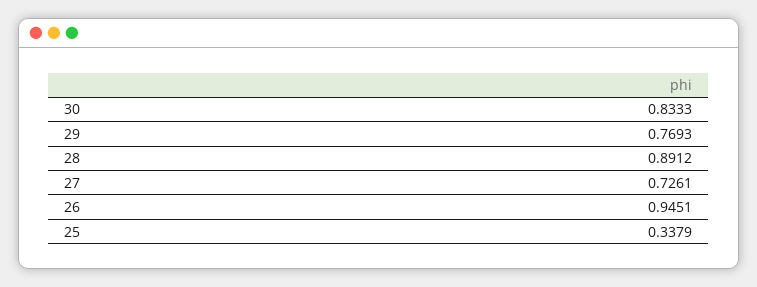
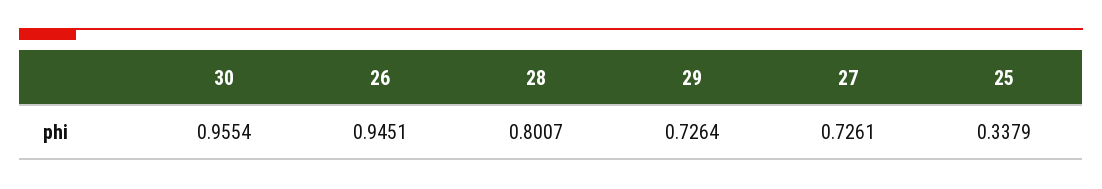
30: 0.8333 -> 0.9554
29: 0.7693 -> 0.7264
28: 0.8912 -> 0.8007

